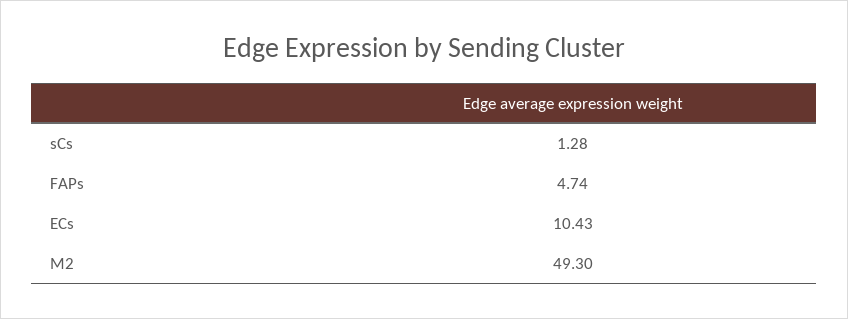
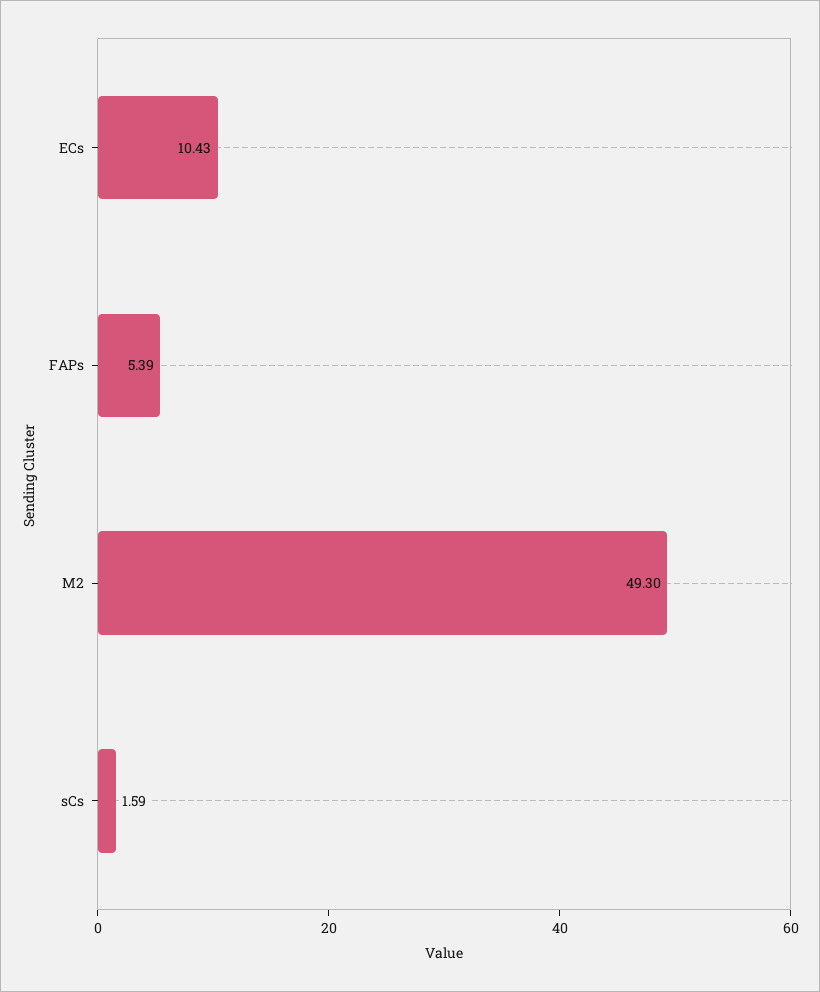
sCs: 1.28 -> 1.59
FAPs: 4.74 -> 5.39

